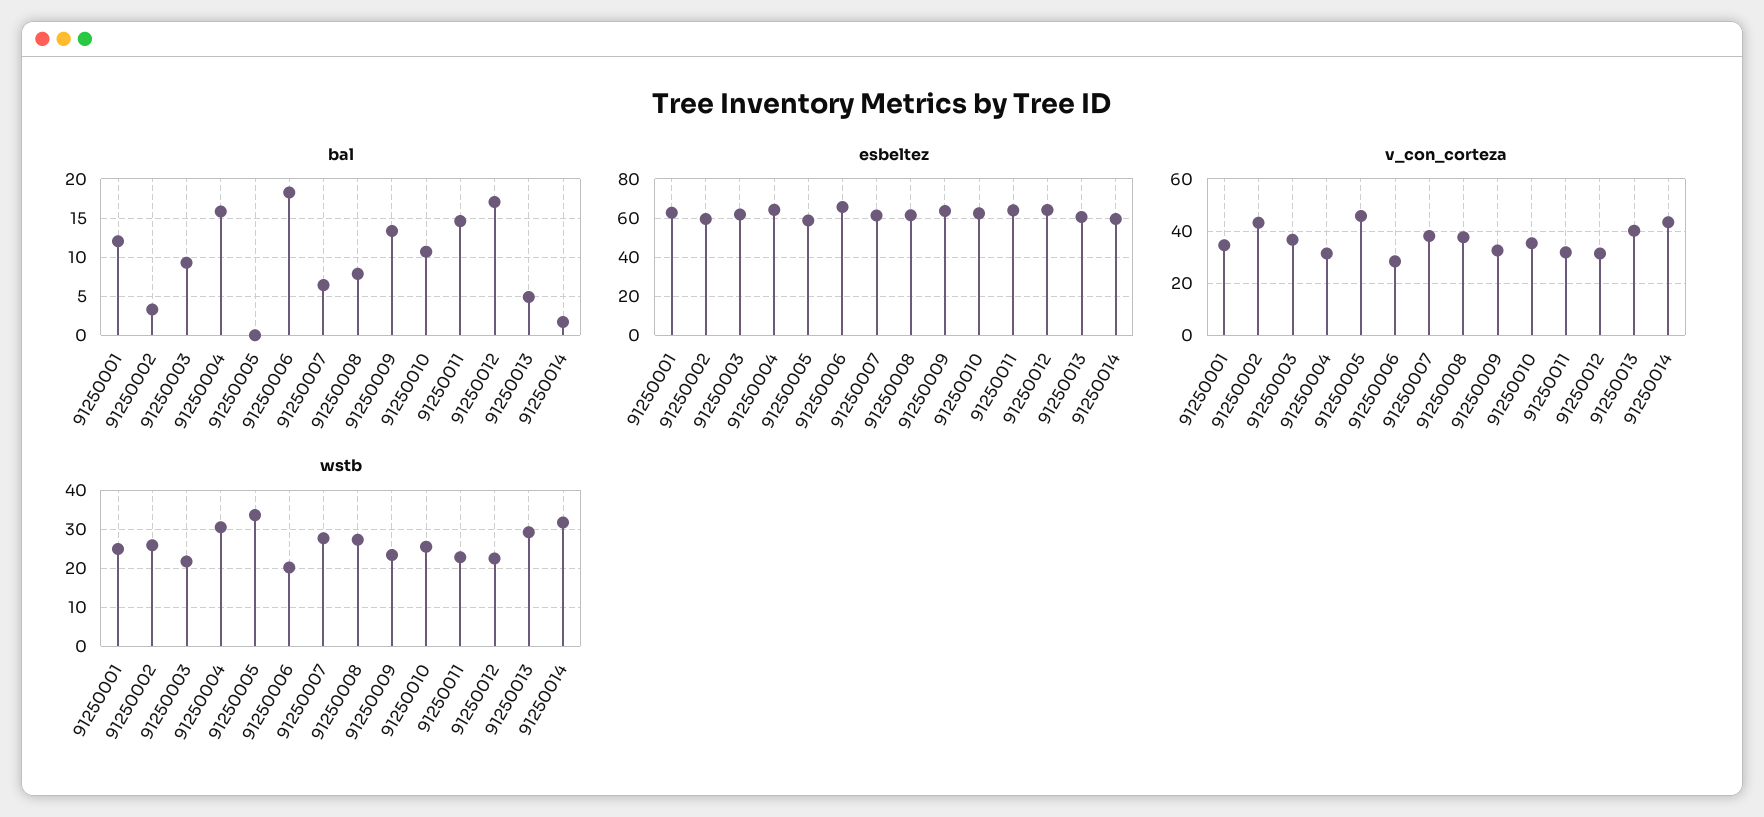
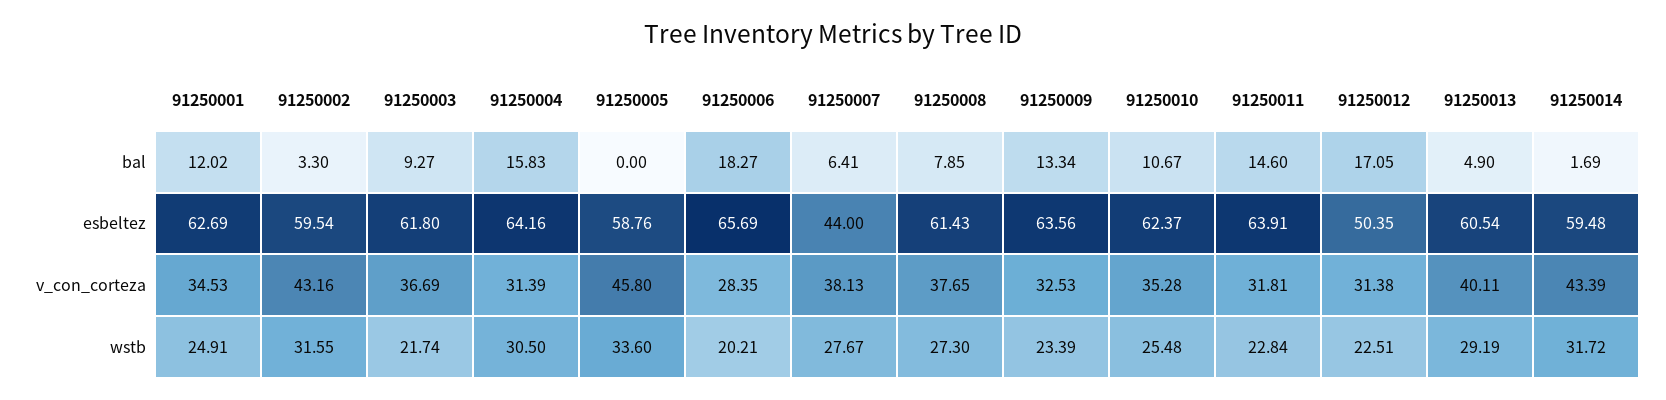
esbeltez, 91250007: 60 -> 44
esbeltez, 91250012: 65 -> 50.35
wstb, 91250002: 26 -> 31.55

